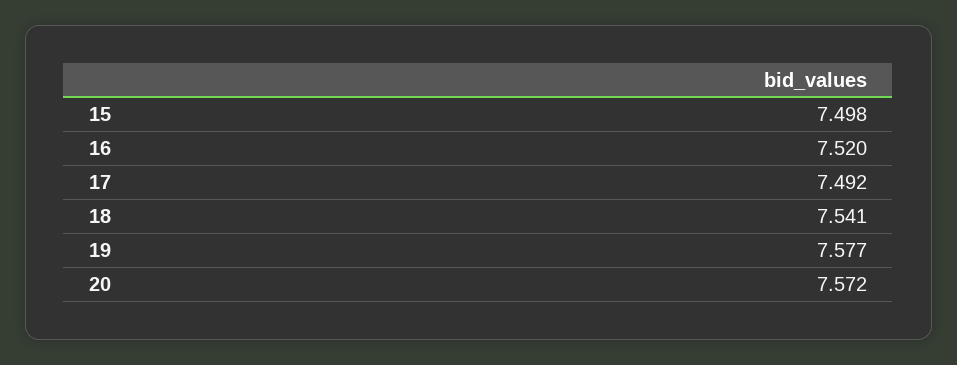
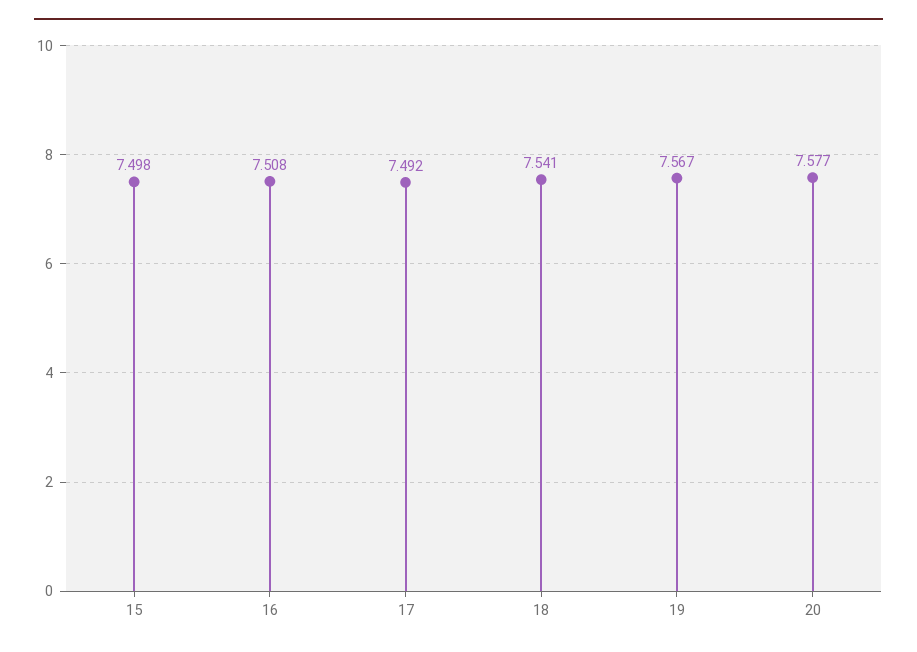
16: 7.52 -> 7.508
19: 7.577 -> 7.567
20: 7.572 -> 7.577

